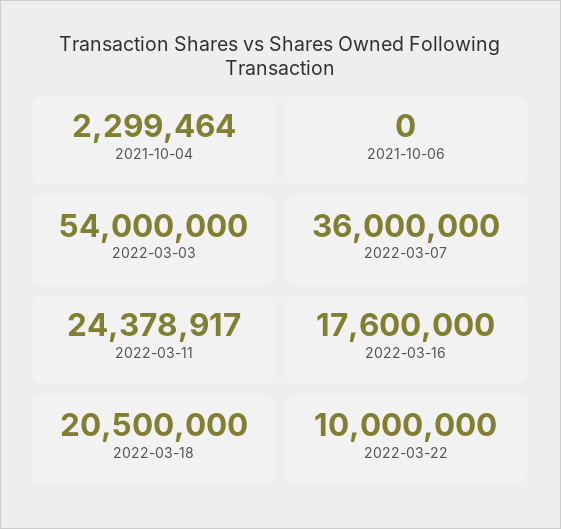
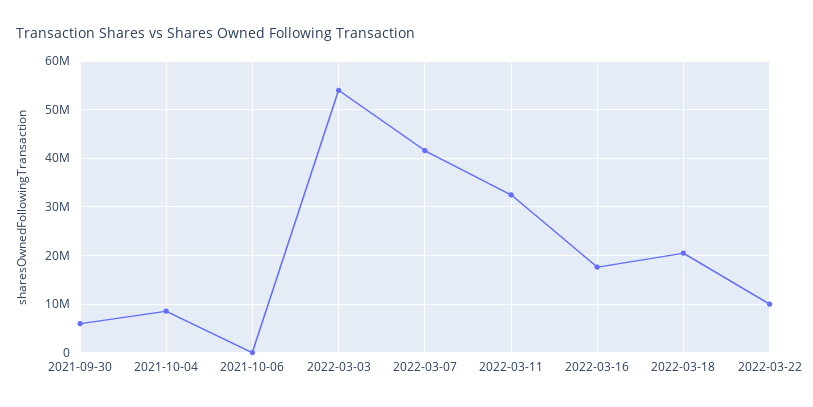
2021-10-04: 2299464 -> 8000000
2022-03-07: 36000000 -> 42000000
2022-03-11: 24378917 -> 32000000
2021-09-30: none -> 6000000

